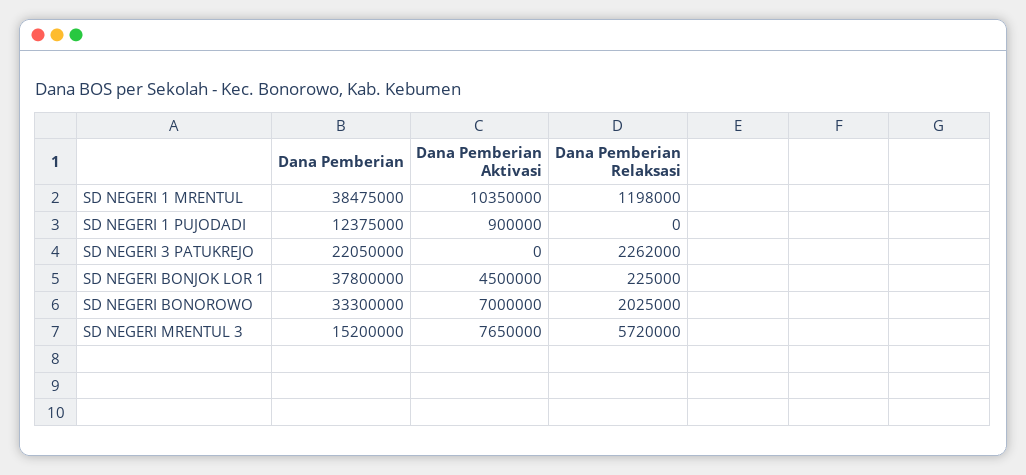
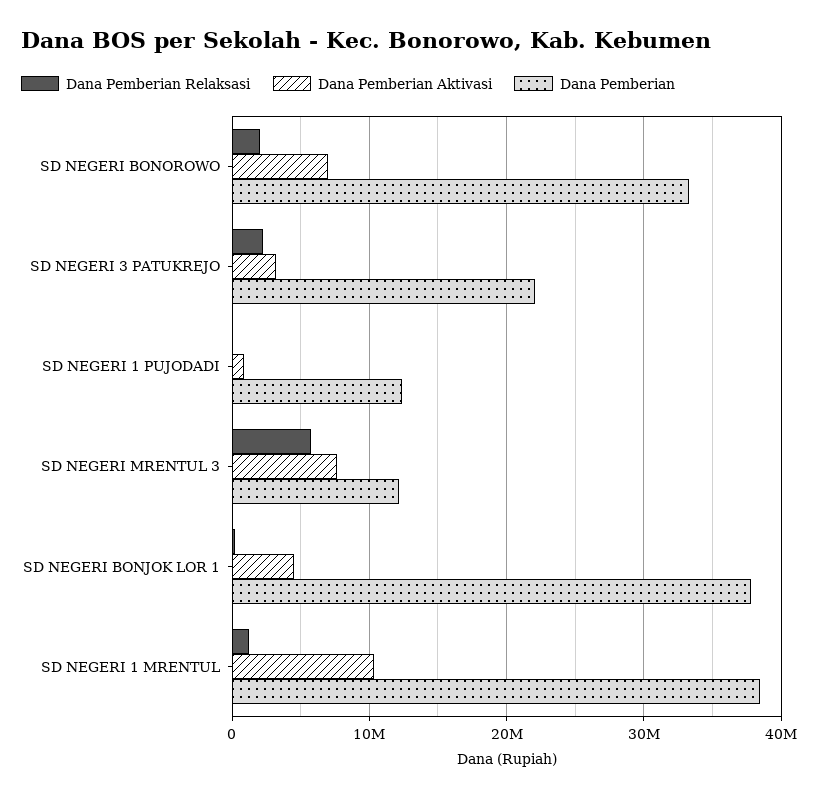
Dana Pemberian Aktivasi, SD NEGERI 3 PATUKREJO: 0 -> 3000000
Dana Pemberian, SD NEGERI MRENTUL 3: 15200000 -> 12000000

